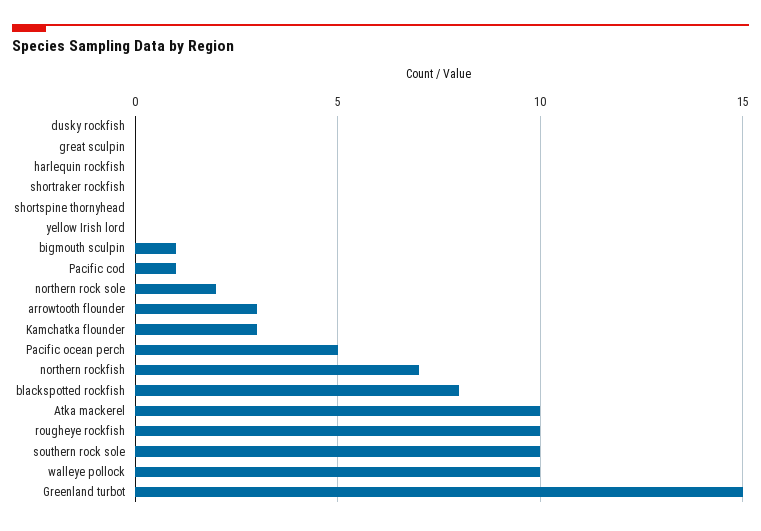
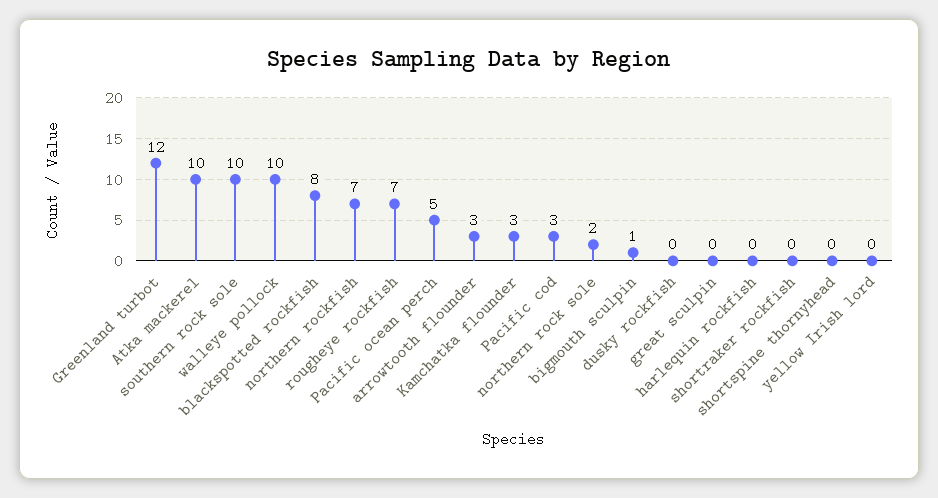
Pacific cod: 1 -> 3
rougheye rockfish: 10 -> 7
Greenland turbot: 15 -> 12

